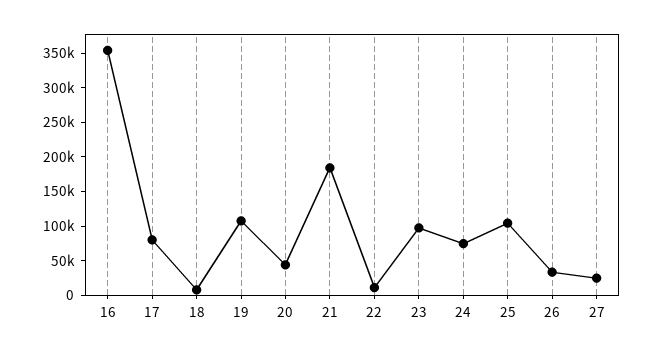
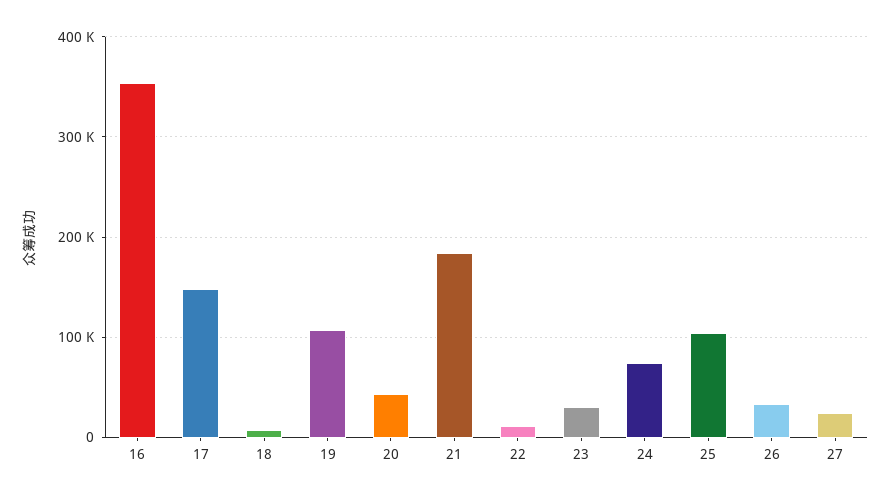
17: 75000 -> 150000
23: 100000 -> 30000

